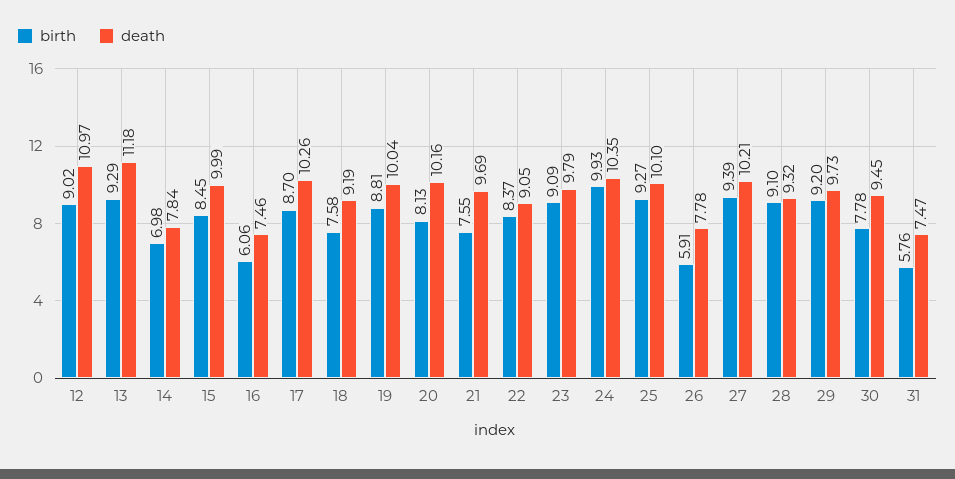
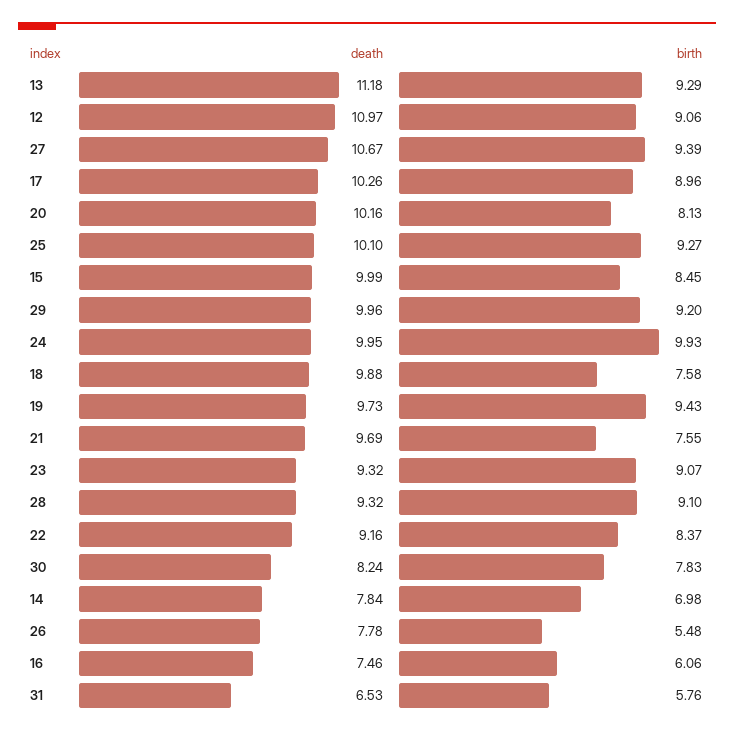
birth, 12: 9.02 -> 9.06
birth, 17: 8.7 -> 8.96
death, 18: 9.19 -> 9.88
birth, 19: 8.81 -> 9.43
death, 19: 10.04 -> 9.73
death, 22: 9.05 -> 9.16
birth, 23: 9.09 -> 9.07
death, 23: 9.79 -> 9.32
death, 24: 10.35 -> 9.95
birth, 26: 5.91 -> 5.48
death, 27: 10.21 -> 10.67
death, 29: 9.73 -> 9.96
birth, 30: 7.78 -> 7.83
death, 30: 9.45 -> 8.24
death, 31: 7.47 -> 6.53

